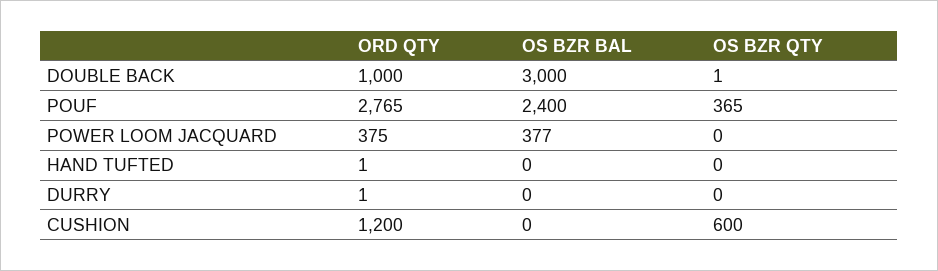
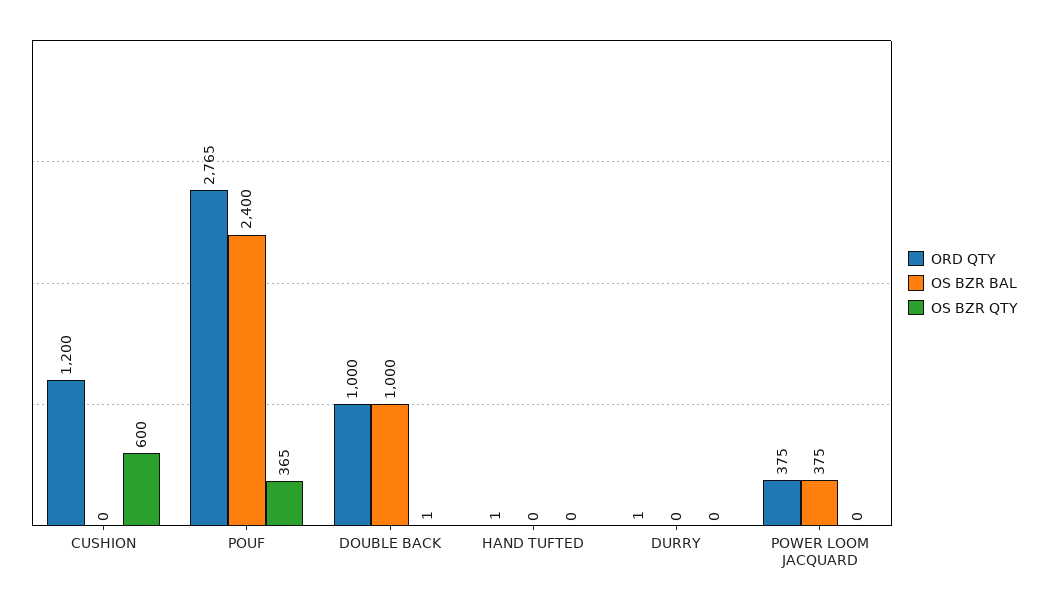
OS BZR BAL, DOUBLE BACK: 3000 -> 1000
OS BZR BAL, POWER LOOM JACQUARD: 377 -> 375

